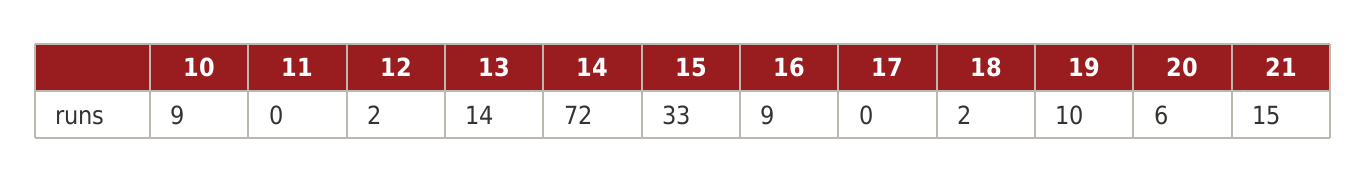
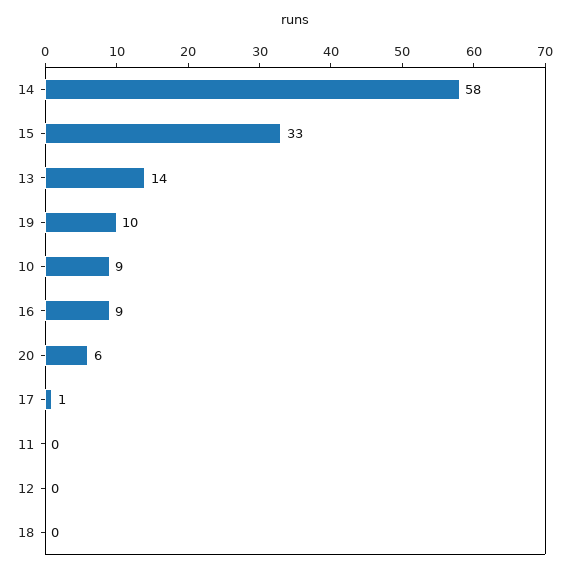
12: 2 -> 0
14: 72 -> 58
17: 0 -> 1
18: 2 -> 0
21: 15 -> none

